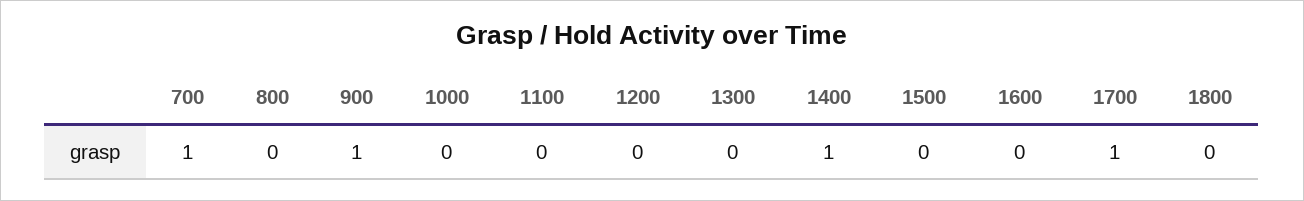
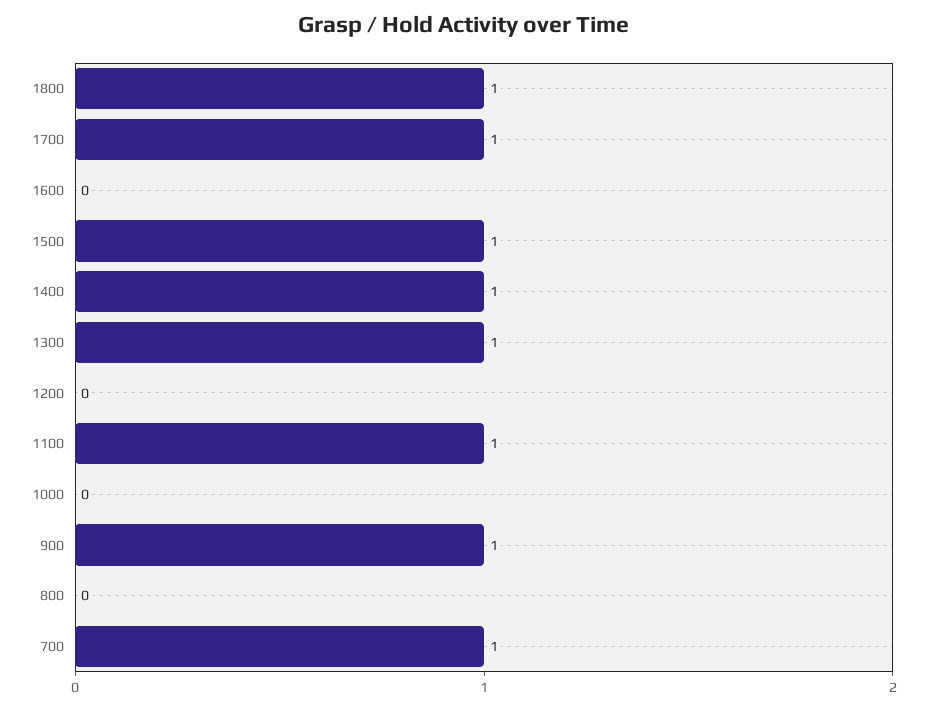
1100: 0 -> 1
1300: 0 -> 1
1500: 0 -> 1
1800: 0 -> 1

